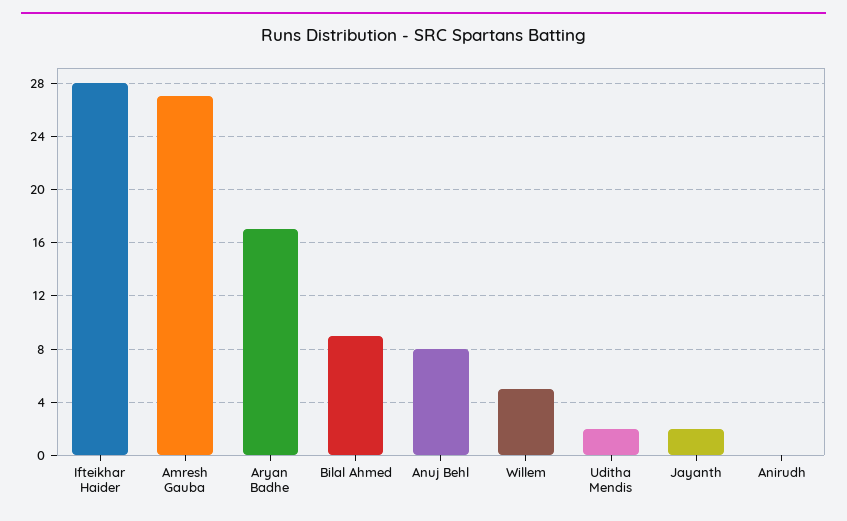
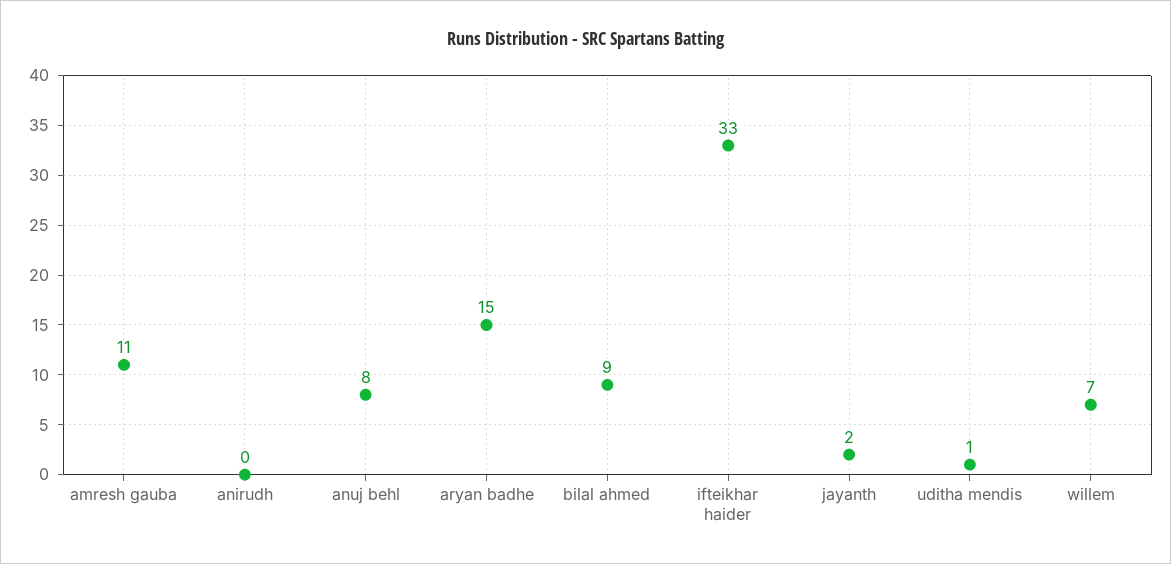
Ifteikhar Haider: 28 -> 33
Amresh Gauba: 27 -> 11
Aryan Badhe: 17 -> 15
Willem: 5 -> 7
Uditha Mendis: 2 -> 1

